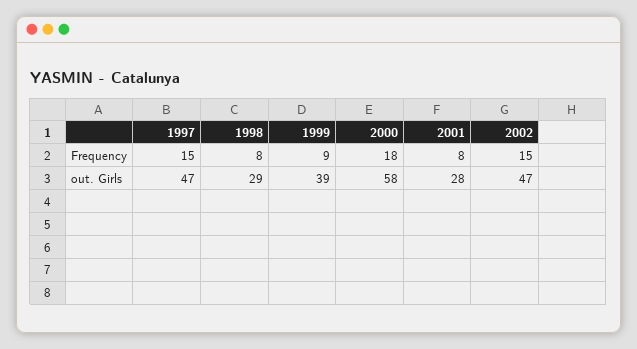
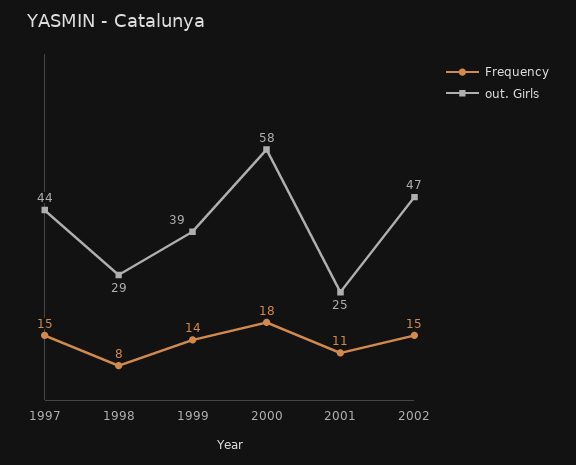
Frequency, 1999: 9 -> 14
Frequency, 2001: 8 -> 11
out. Girls, 1997: 47 -> 44
out. Girls, 2001: 28 -> 25

